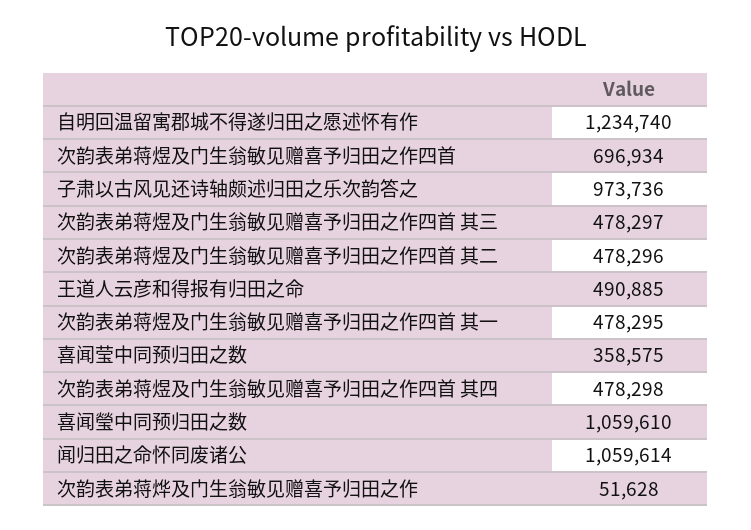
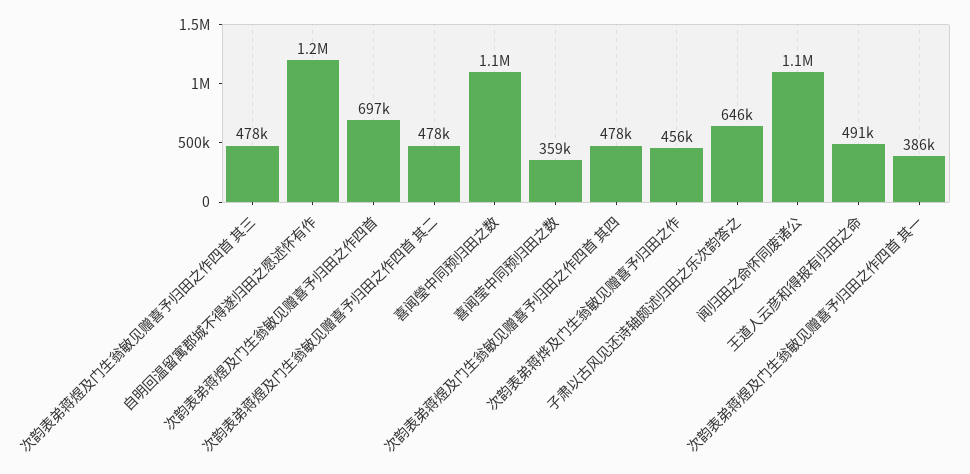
子肃以古风见还诗轴颇述归田之乐次韵答之: 973736 -> 646000
次韵表弟蒋煜及门生翁敏见赠喜予归田之作四首 其一: 478295 -> 386000
次韵表弟蒋烨及门生翁敏见赠喜予归田之作: 51628 -> 456000

